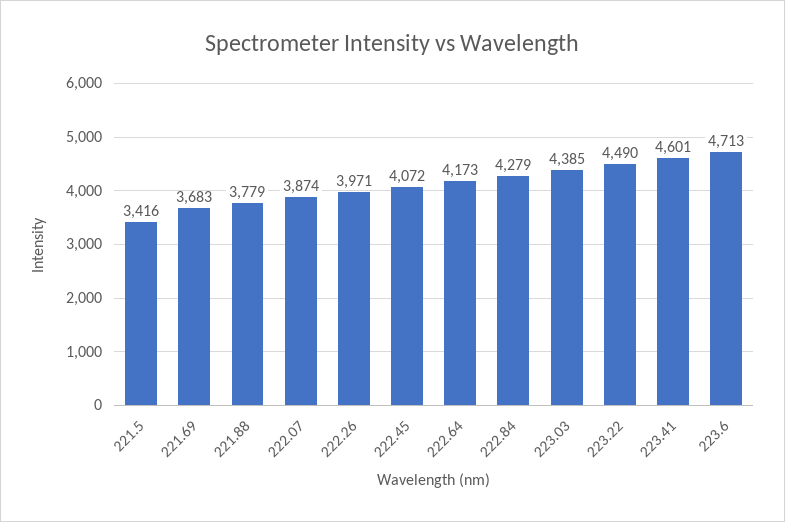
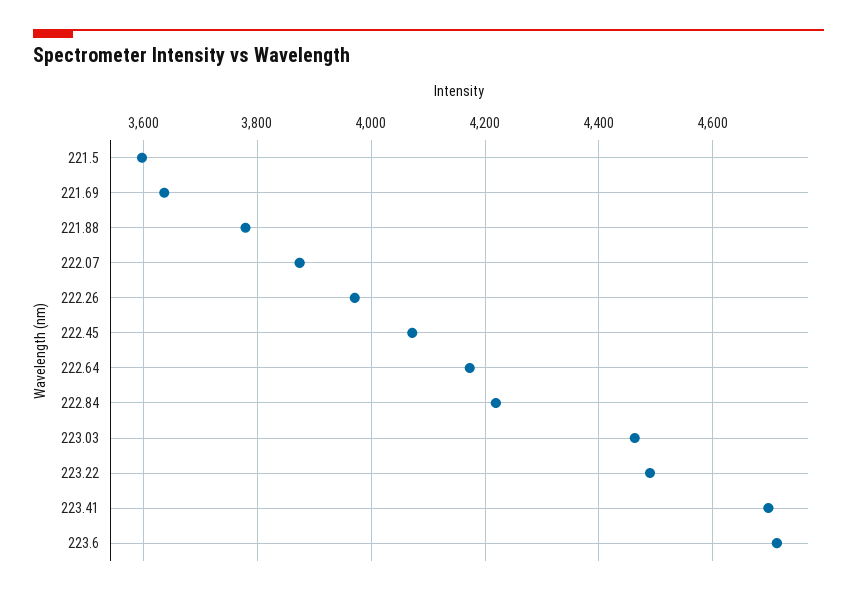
221.5: 3416 -> 3600
221.69: 3683 -> 3640
222.84: 4279 -> 4220
223.03: 4385 -> 4460
223.41: 4601 -> 4700

